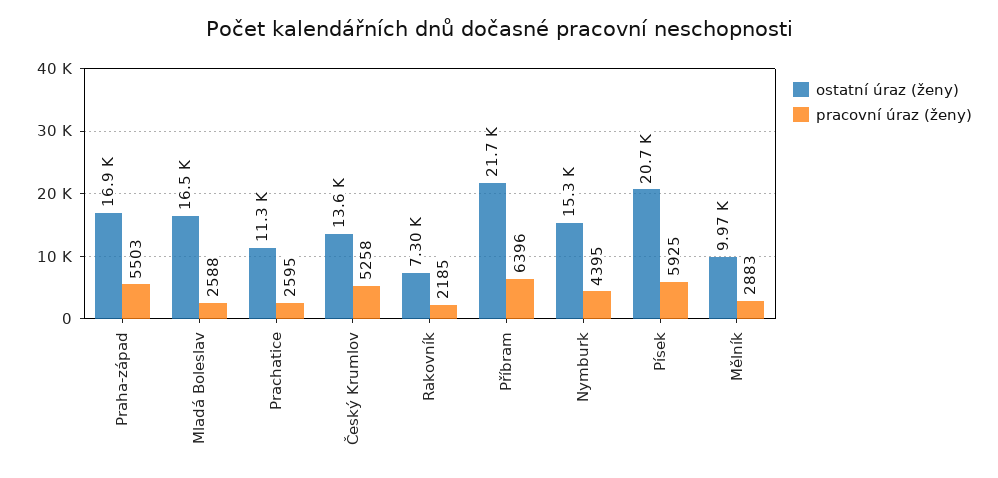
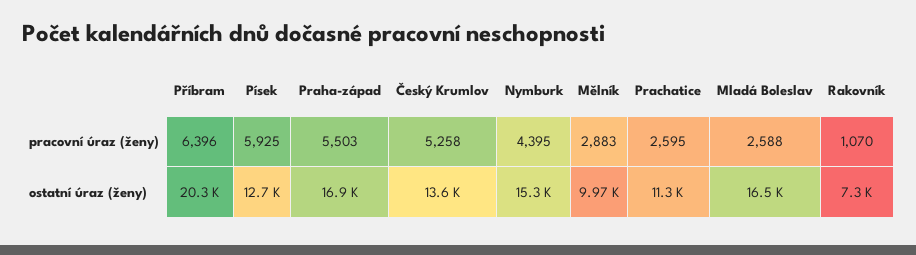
pracovní úraz (ženy), Rakovník: 2185 -> 1070
ostatní úraz (ženy), Příbram: 21700 -> 20300
ostatní úraz (ženy), Písek: 20700 -> 12700

